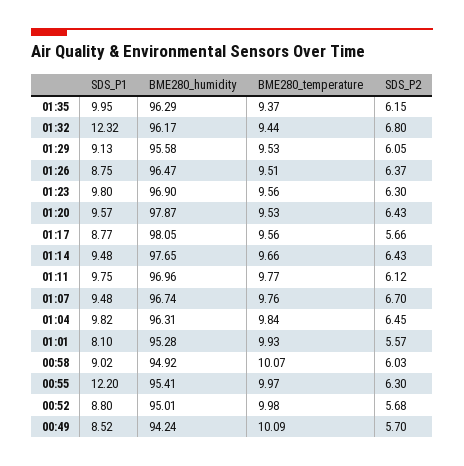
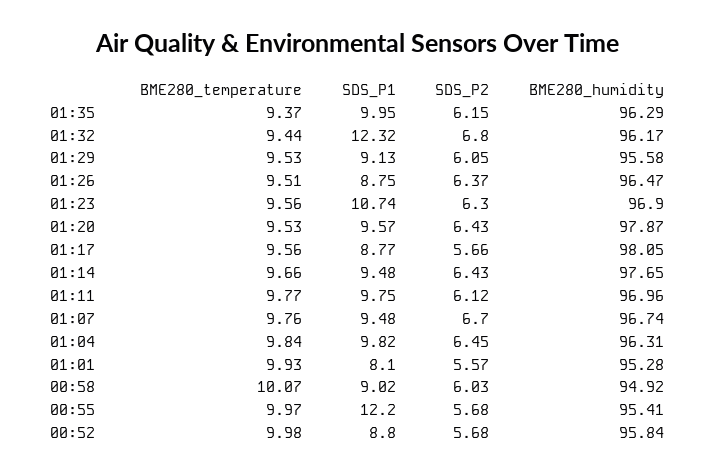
SDS_P1, 01:23: 9.8 -> 10.74
SDS_P2, 00:55: 6.3 -> 5.68
BME280_humidity, 00:52: 95.01 -> 95.84
SDS_P1, 00:49: 8.52 -> none
BME280_humidity, 00:49: 94.24 -> none
BME280_temperature, 00:49: 10.09 -> none
SDS_P2, 00:49: 5.7 -> none

